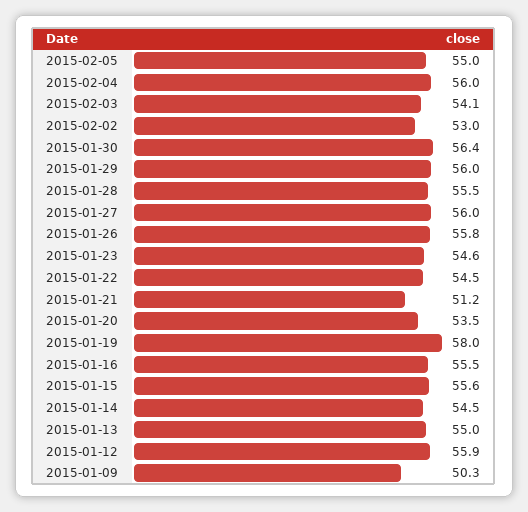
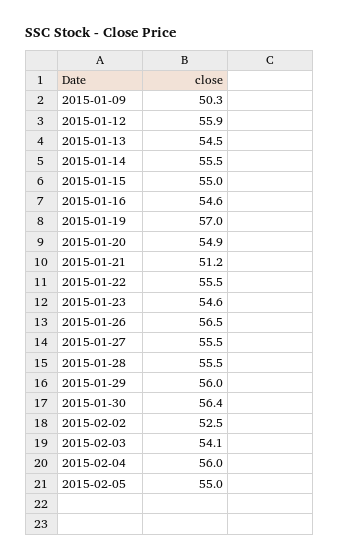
2015-02-02: 53 -> 52.5
2015-01-27: 56 -> 55.5
2015-01-26: 55.8 -> 56.5
2015-01-22: 54.5 -> 55.5
2015-01-20: 53.5 -> 54.9
2015-01-19: 58 -> 57
2015-01-16: 55.5 -> 54.6
2015-01-15: 55.6 -> 55
2015-01-14: 54.5 -> 55.5
2015-01-13: 55 -> 54.5

